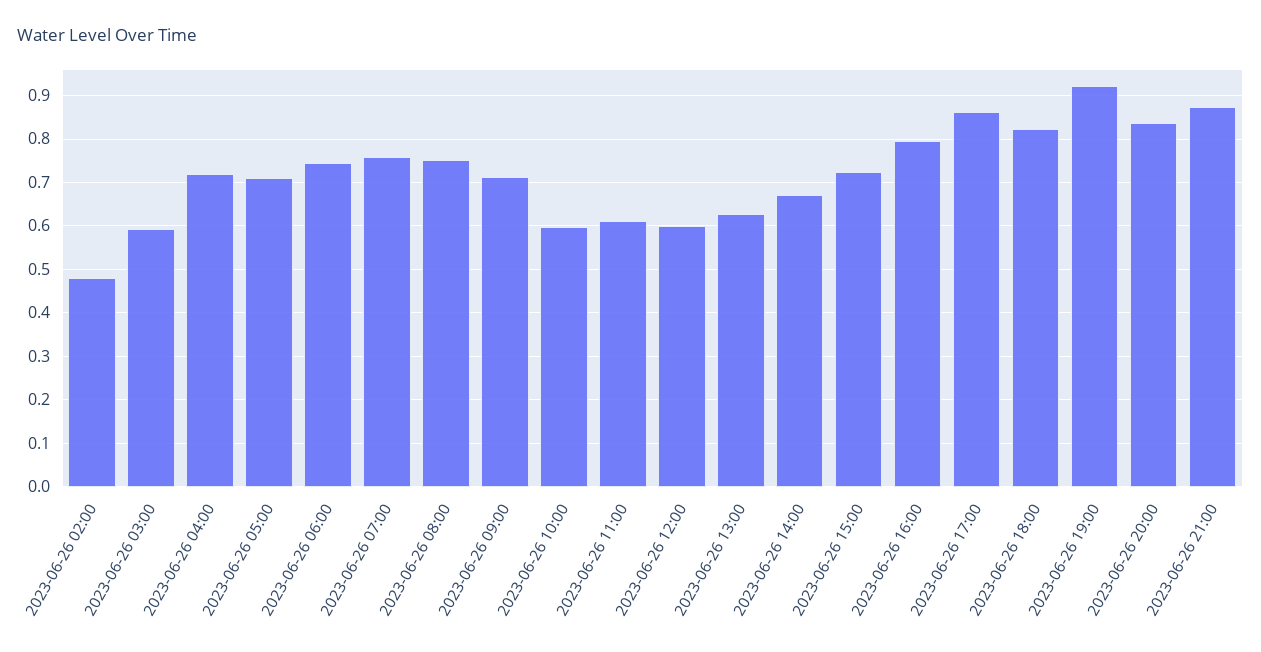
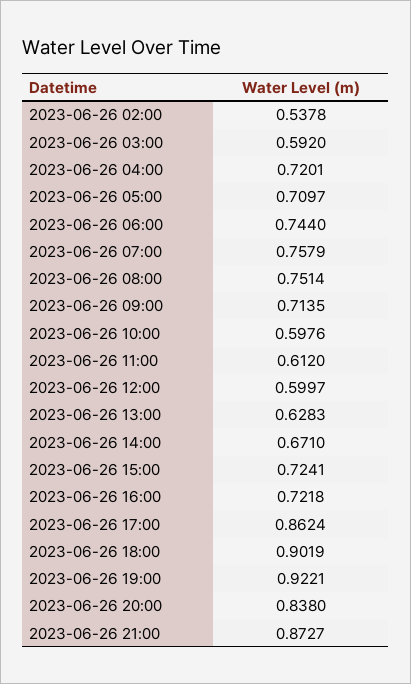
2023-06-26 02:00: 0.48 -> 0.5378
2023-06-26 16:00: 0.8 -> 0.7218
2023-06-26 18:00: 0.82 -> 0.9019

